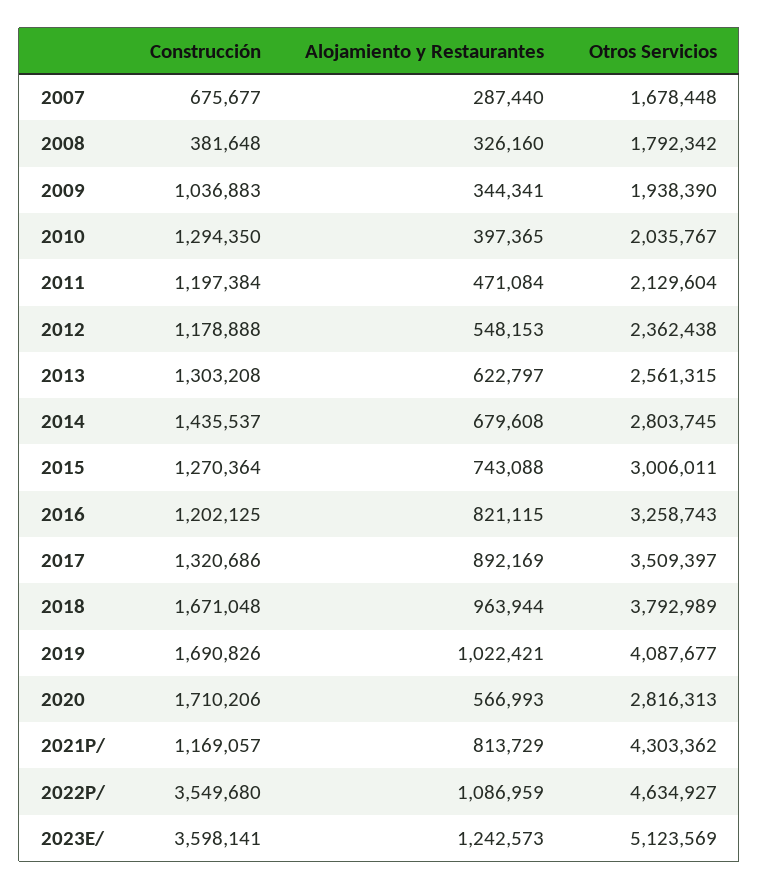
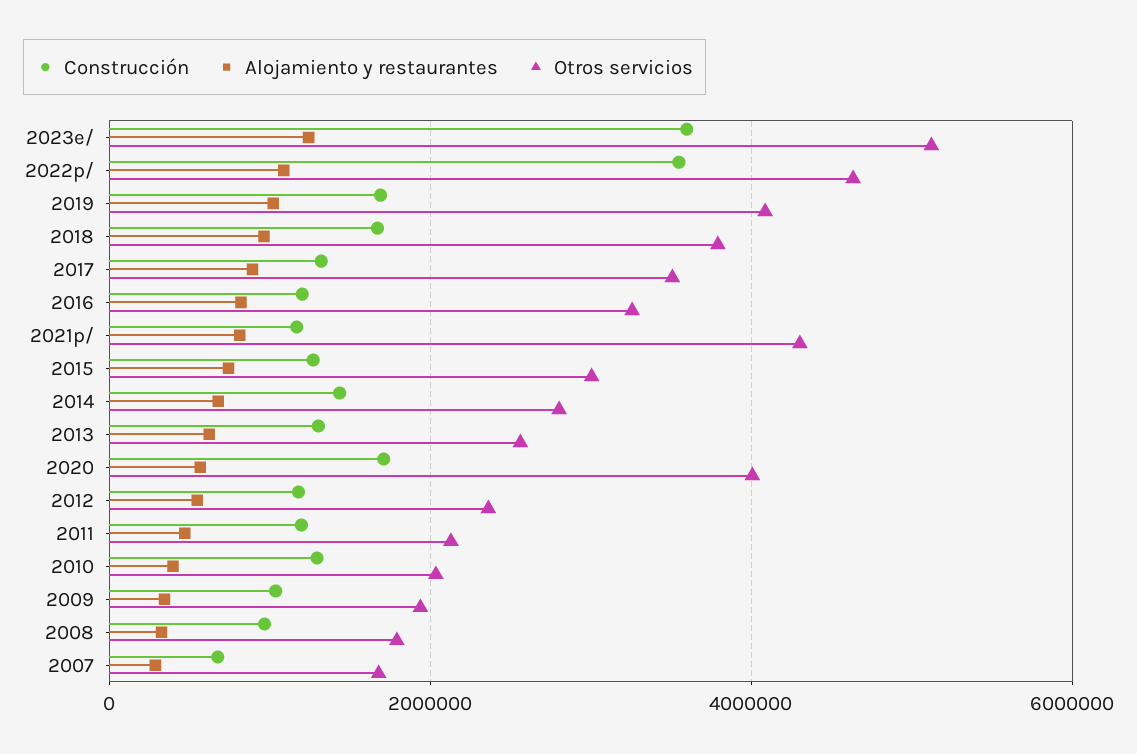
Construcción, 2008: 381648 -> 1000000
Otros Servicios, 2020: 2816313 -> 4000000

